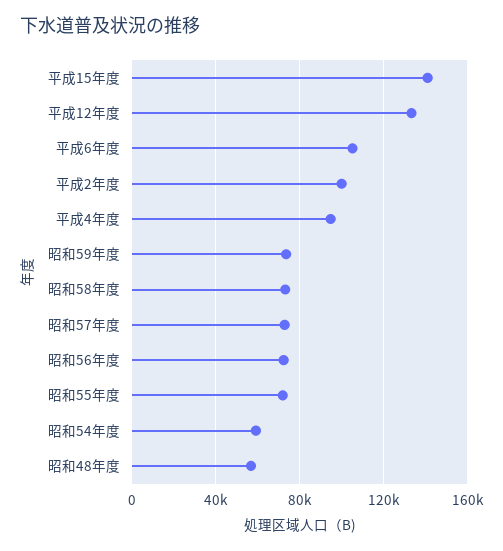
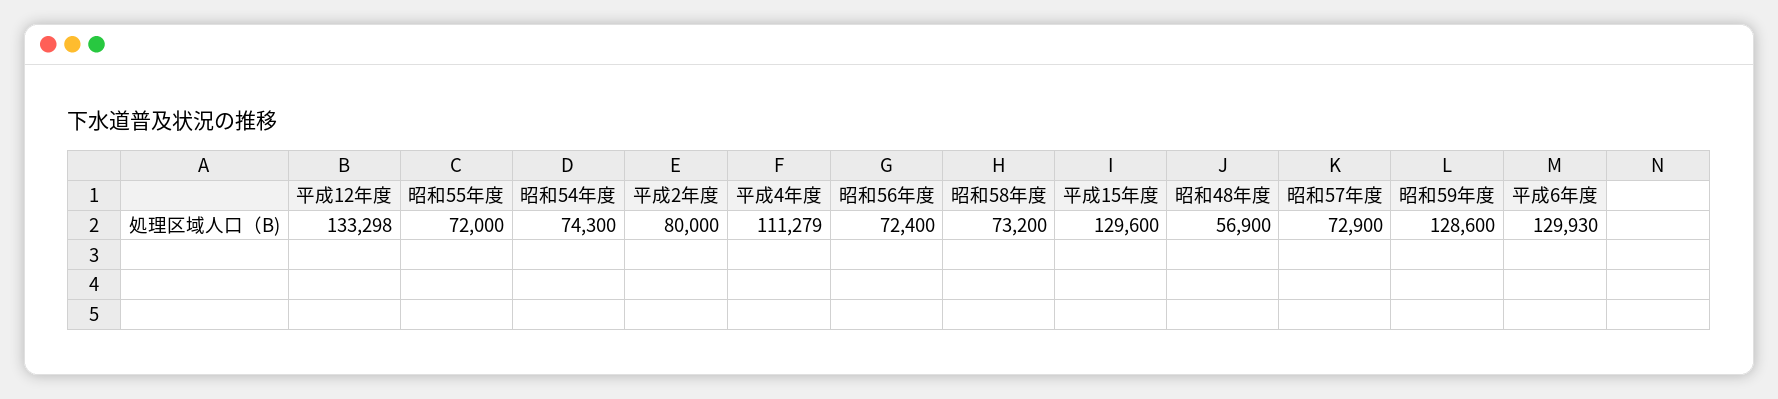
平成15年度: 140000 -> 129600
平成6年度: 105000 -> 129930
平成2年度: 100000 -> 80000
平成4年度: 95000 -> 111279
昭和59年度: 75000 -> 128600
昭和54年度: 60000 -> 74300

